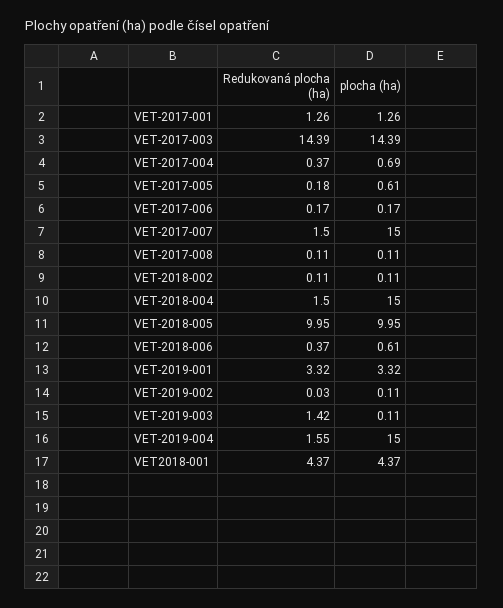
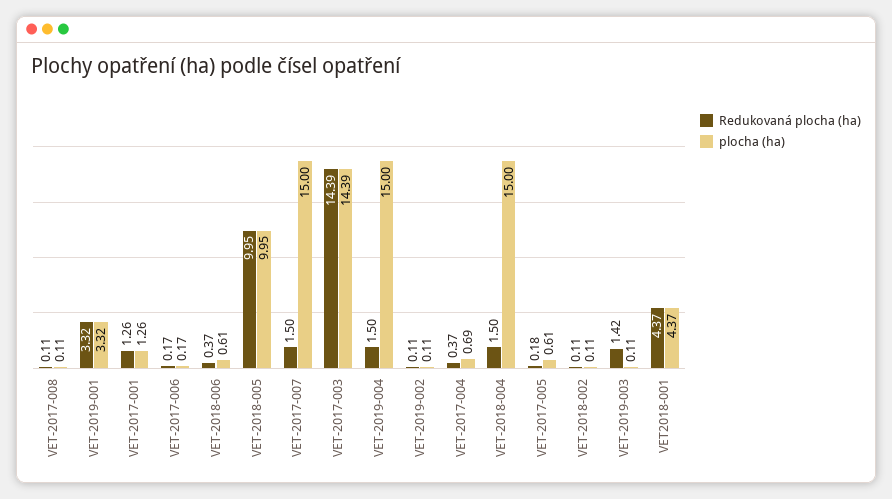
Redukovaná plocha (ha), VET-2019-002: 0.03 -> 0.11
Redukovaná plocha (ha), VET-2019-004: 1.55 -> 1.5

